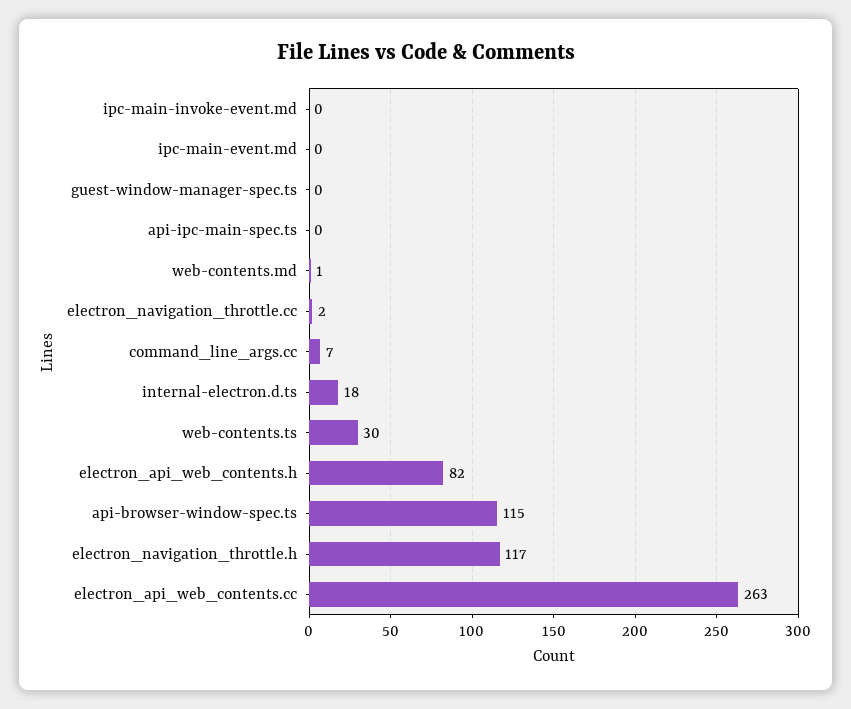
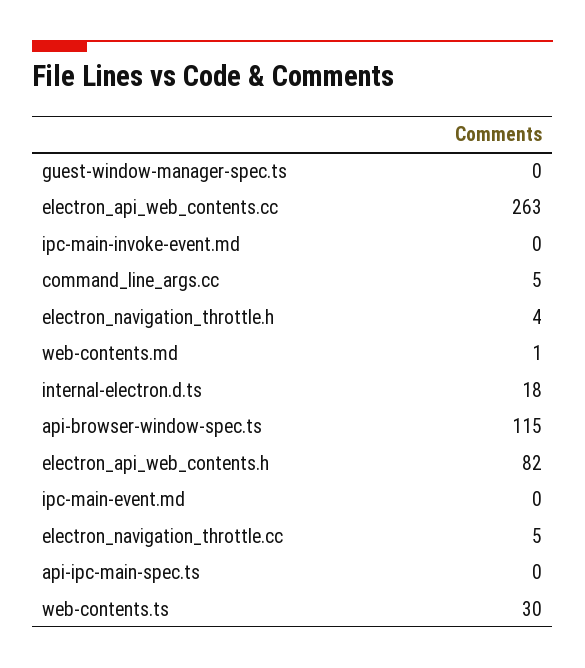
electron_navigation_throttle.cc: 2 -> 5
command_line_args.cc: 7 -> 5
electron_navigation_throttle.h: 117 -> 4

